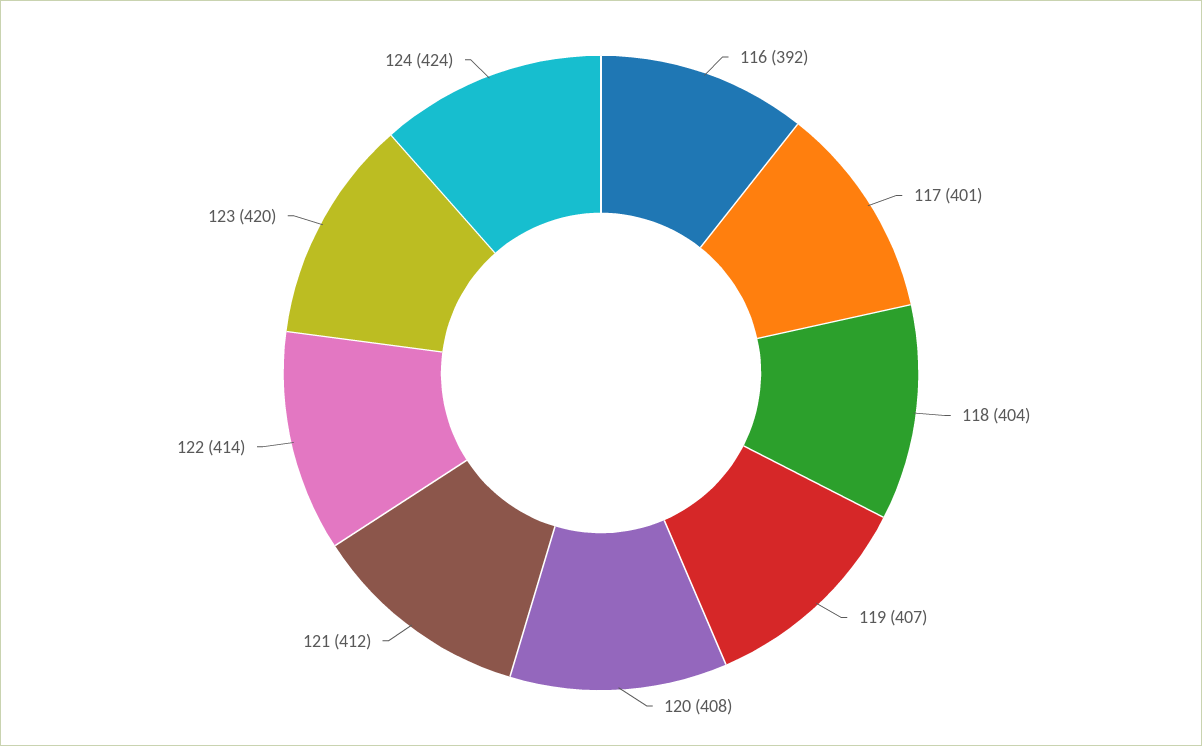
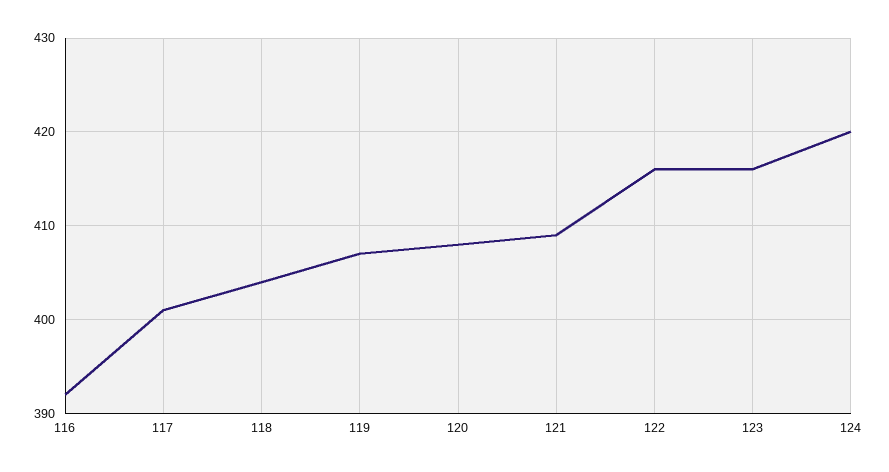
121: 412 -> 409
122: 414 -> 416
123: 420 -> 416
124: 424 -> 420

